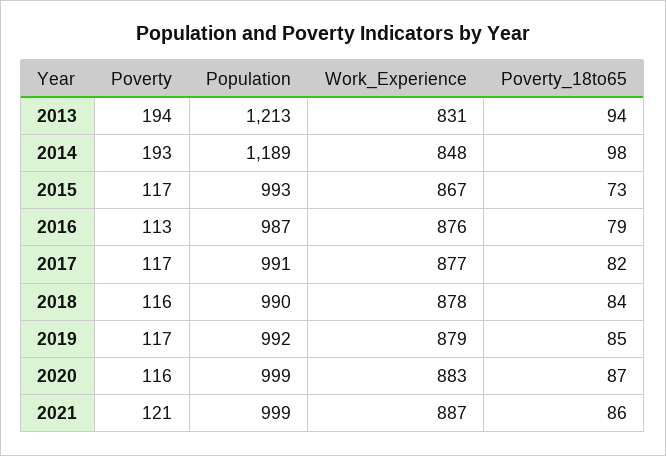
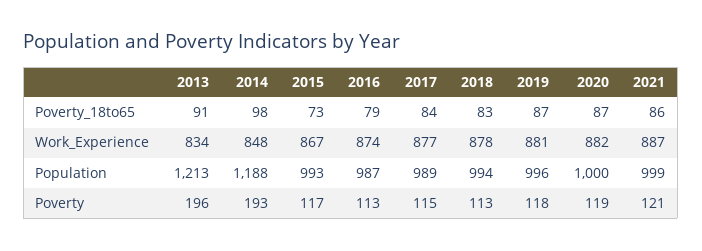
Poverty, 2013: 194 -> 196
Work_Experience, 2013: 831 -> 834
Poverty_18to65, 2013: 94 -> 91
Population, 2014: 1189 -> 1188
Work_Experience, 2016: 876 -> 874
Poverty, 2017: 117 -> 115
Population, 2017: 991 -> 989
Poverty_18to65, 2017: 82 -> 84
Poverty, 2018: 116 -> 113
Population, 2018: 990 -> 994
Poverty_18to65, 2018: 84 -> 83
Poverty, 2019: 117 -> 118
Population, 2019: 992 -> 996
Work_Experience, 2019: 879 -> 881
Poverty_18to65, 2019: 85 -> 87
Poverty, 2020: 116 -> 119
Population, 2020: 999 -> 1000
Work_Experience, 2020: 883 -> 882

